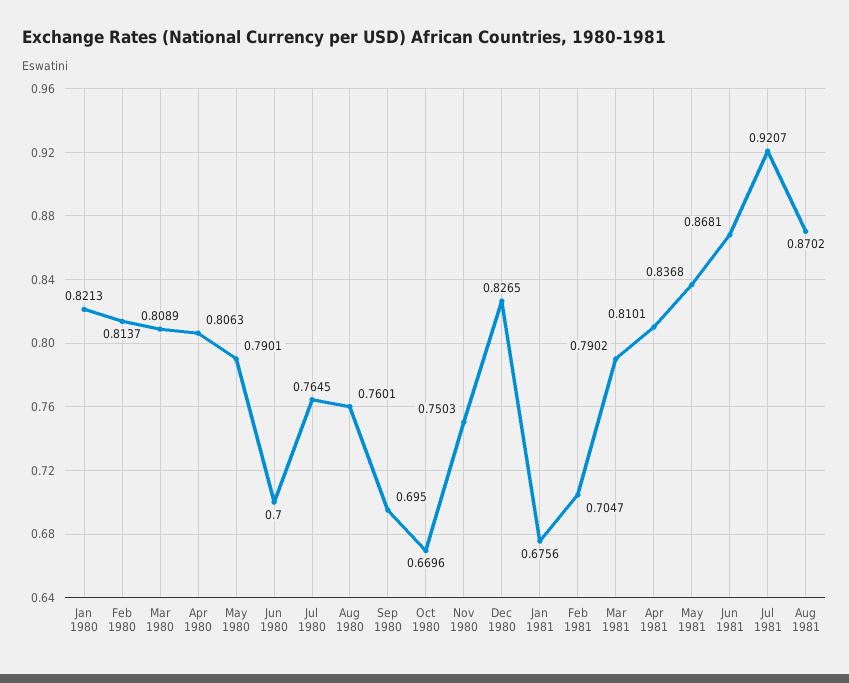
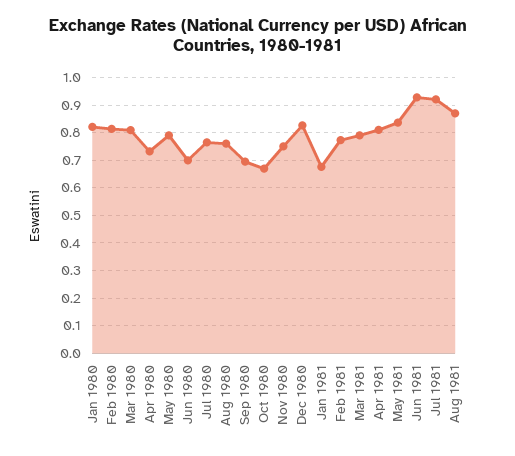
Apr 1980: 0.8063 -> 0.725
Feb 1981: 0.7047 -> 0.775
Jun 1981: 0.8681 -> 0.925

